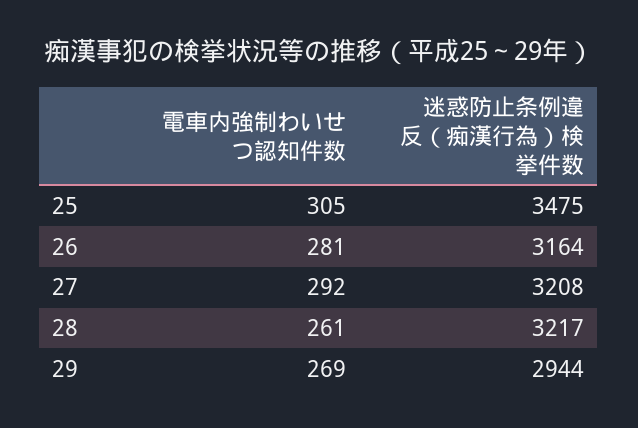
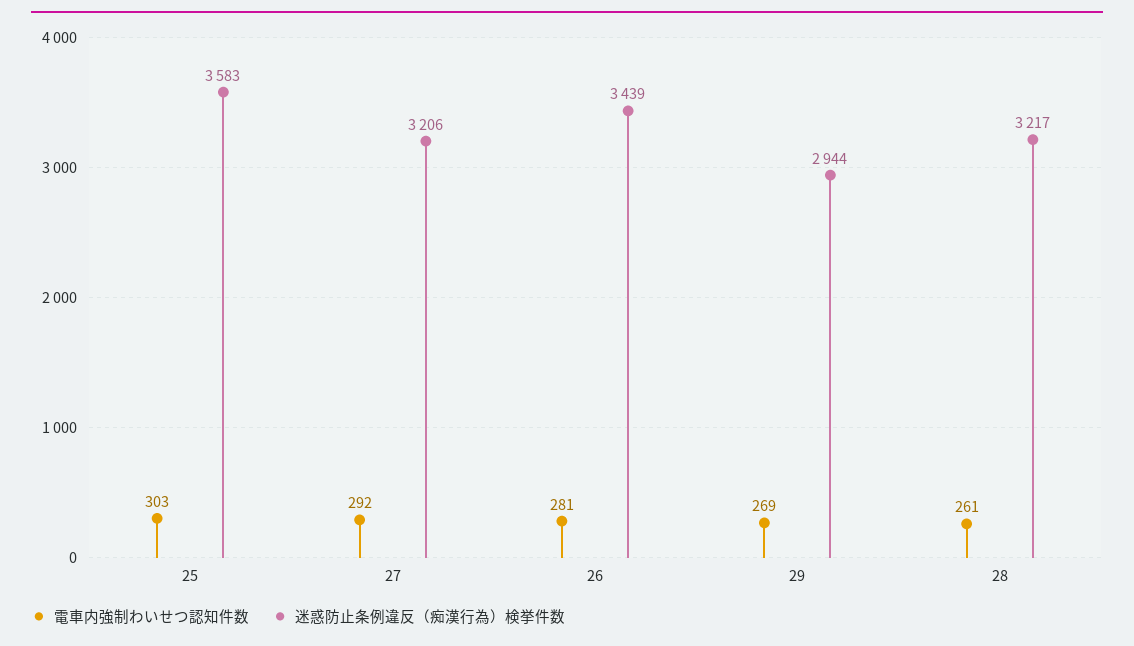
電車内強制わいせつ認知件数, 25: 305 -> 303
迷惑防止条例違反（痴漢行為）検挙件数, 25: 3475 -> 3583
迷惑防止条例違反（痴漢行為）検挙件数, 26: 3164 -> 3439
迷惑防止条例違反（痴漢行為）検挙件数, 27: 3208 -> 3206

